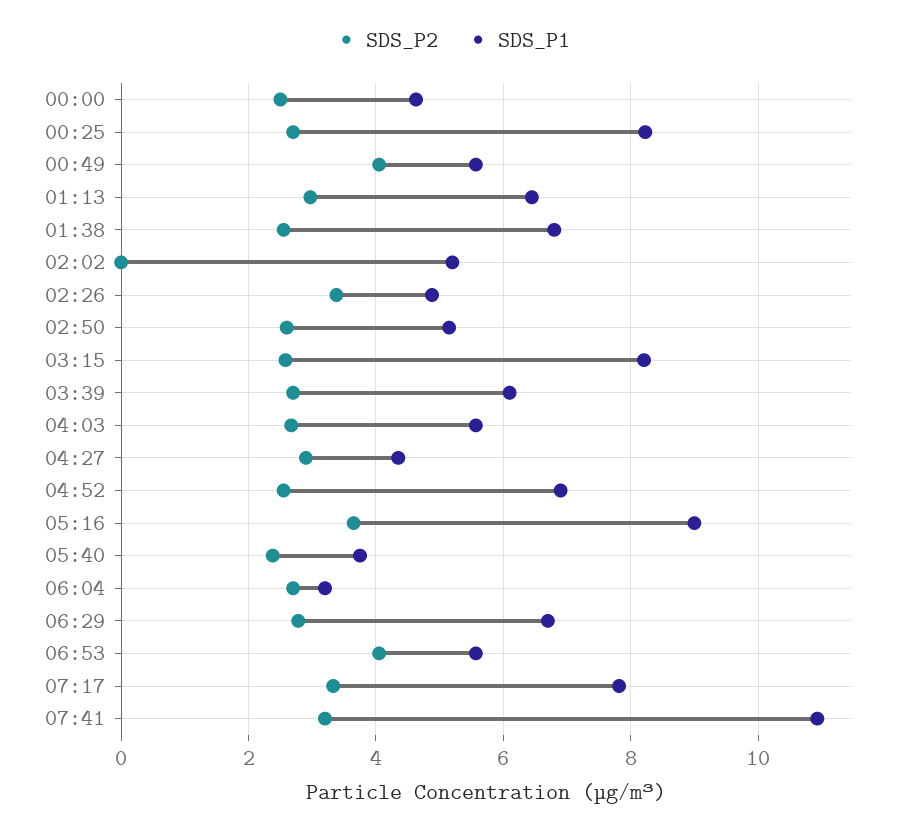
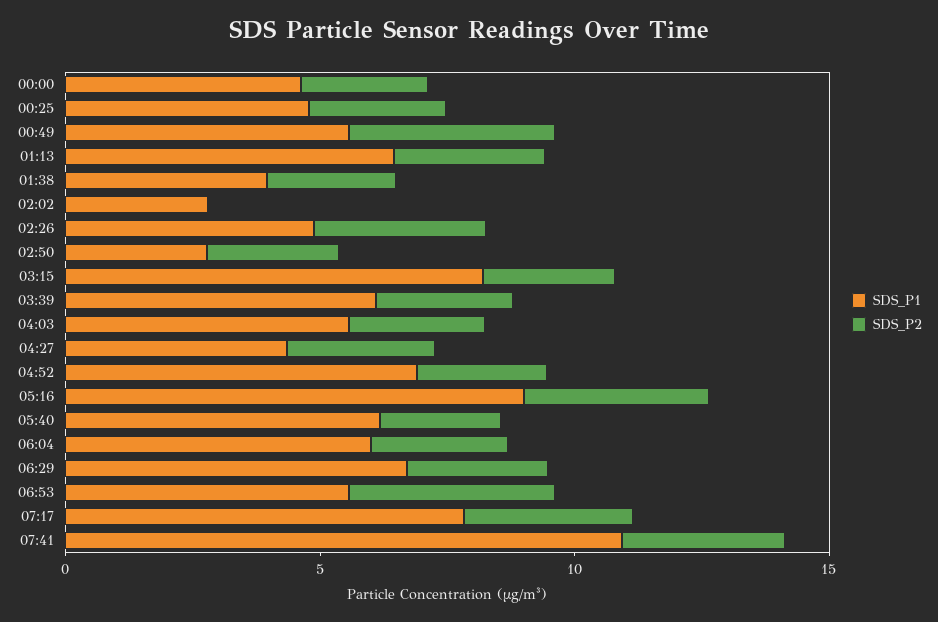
SDS_P1, 00:25: 8.2 -> 5
SDS_P1, 01:38: 6.8 -> 4
SDS_P1, 02:02: 5.2 -> 3
SDS_P1, 02:50: 5.2 -> 3
SDS_P1, 05:40: 3.8 -> 6
SDS_P1, 06:04: 3.2 -> 6

